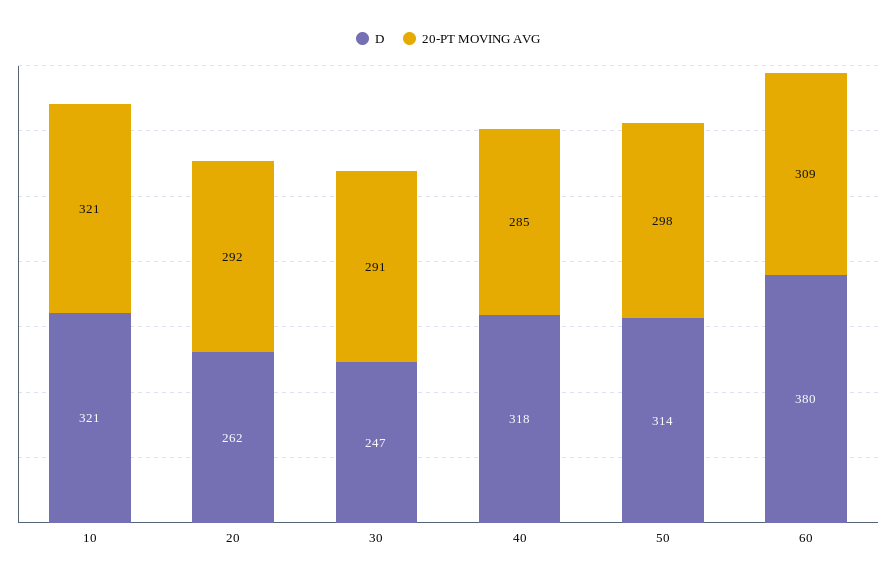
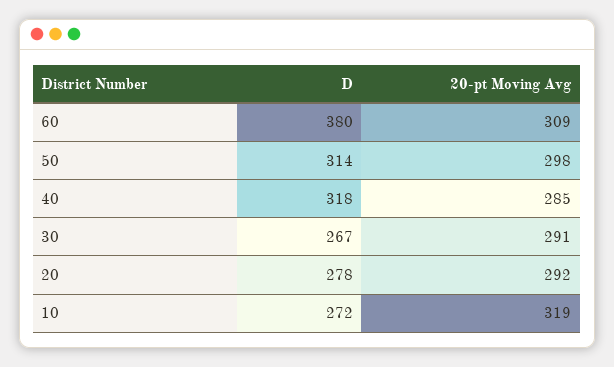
D, 10: 321 -> 272
20-PT MOVING AVG, 10: 321 -> 319
D, 20: 262 -> 278
D, 30: 247 -> 267

